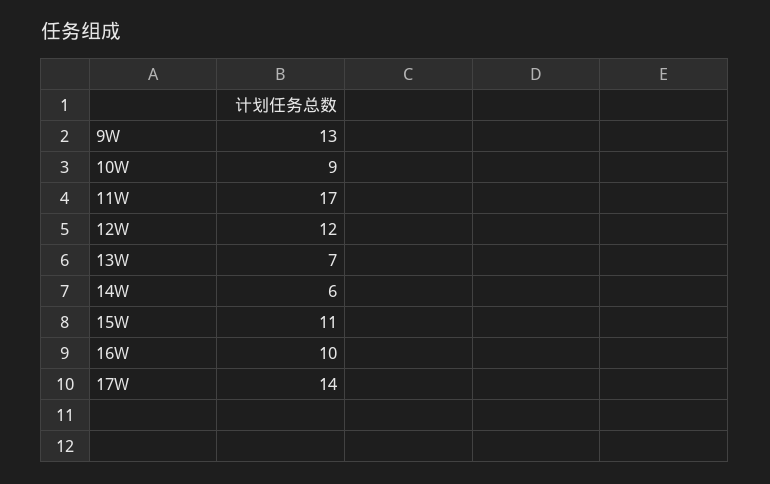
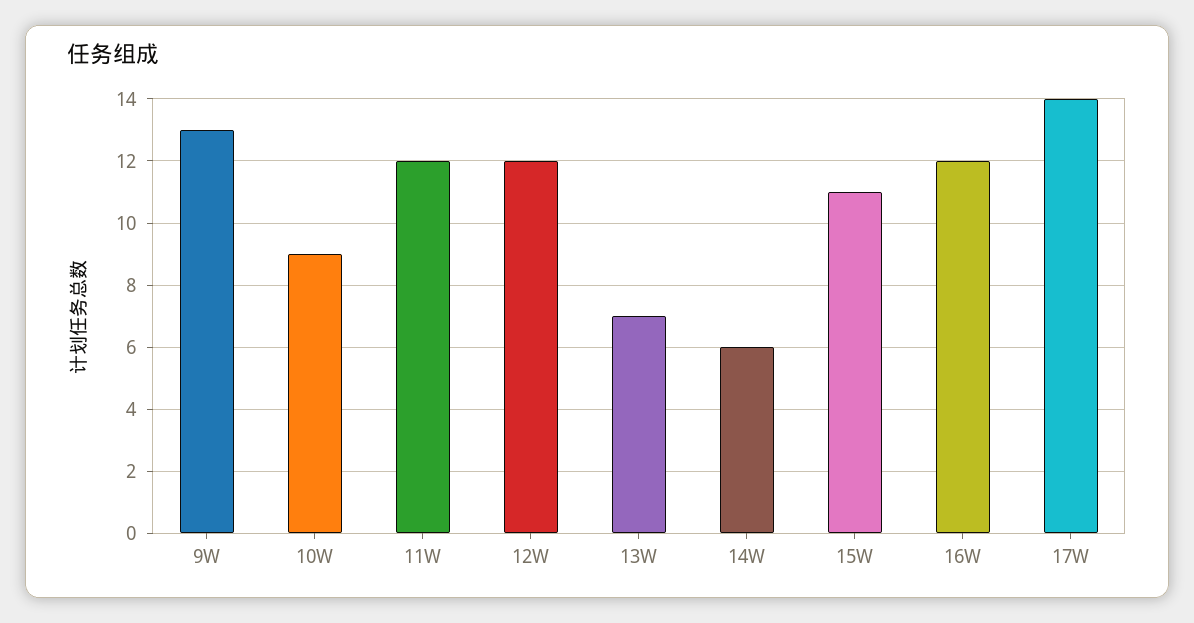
11W: 17 -> 12
16W: 10 -> 12

